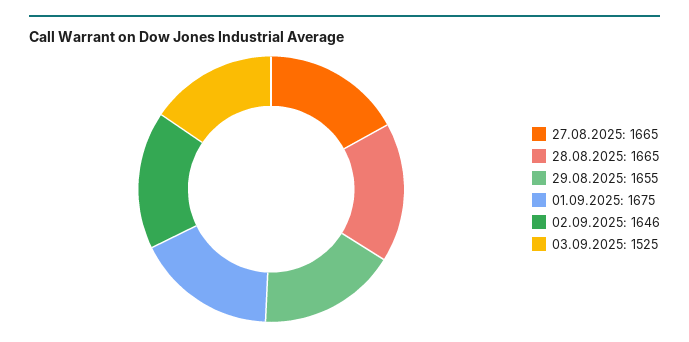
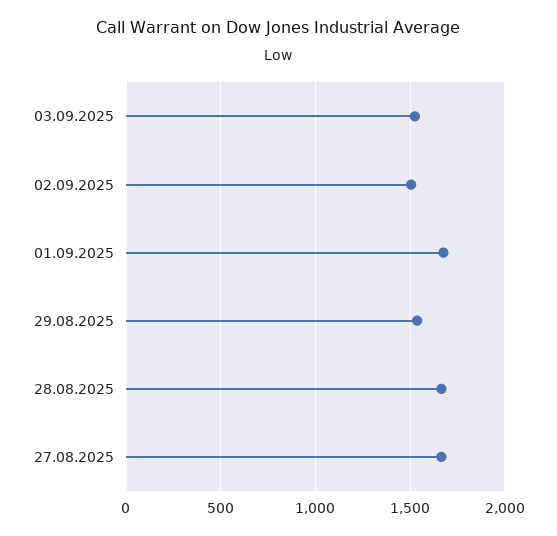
29.08.2025: 1655 -> 1550
02.09.2025: 1646 -> 1500

